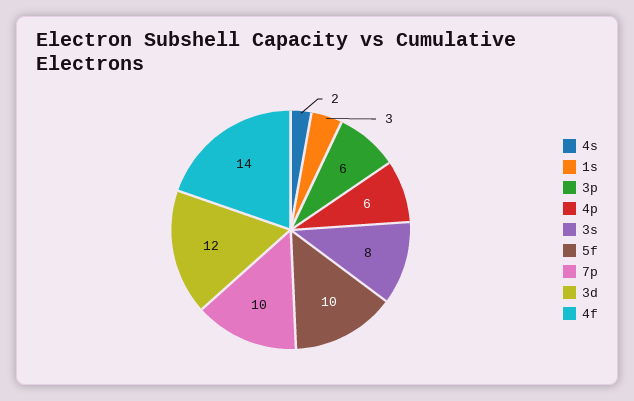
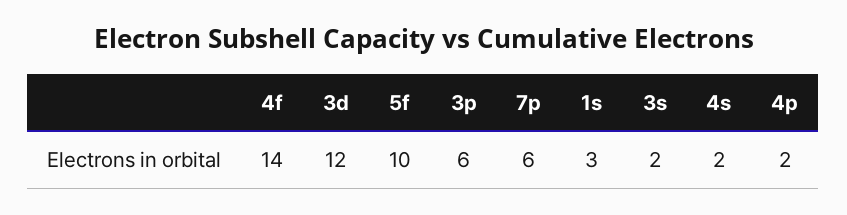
4p: 6 -> 2
3s: 8 -> 2
7p: 10 -> 6

